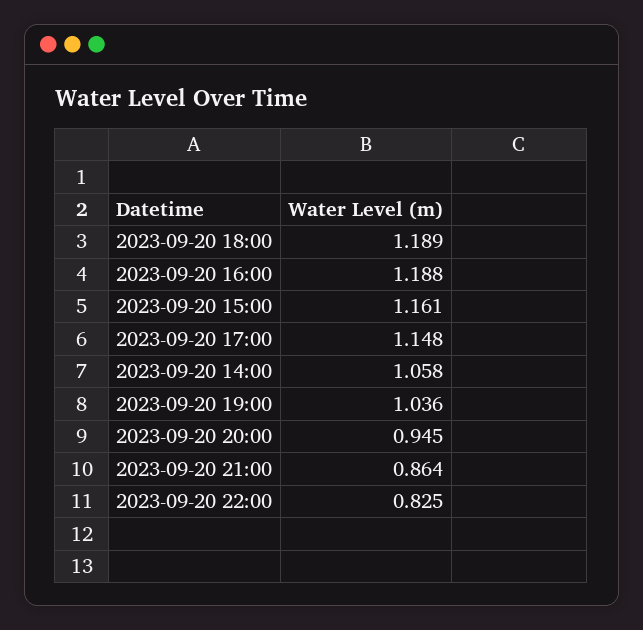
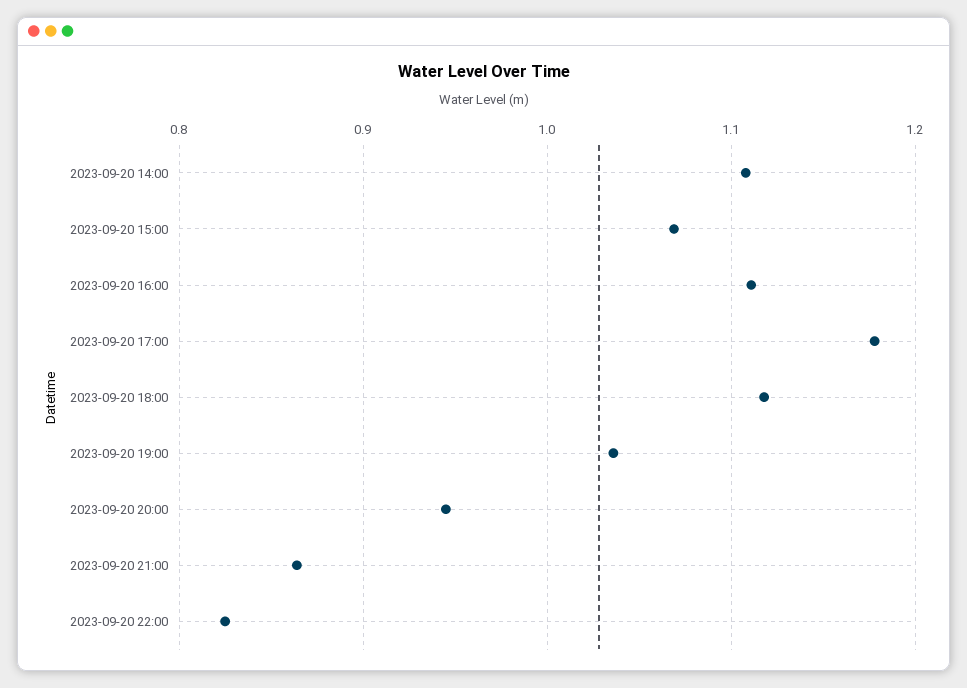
2023-09-20 18:00: 1.189 -> 1.12
2023-09-20 16:00: 1.188 -> 1.11
2023-09-20 15:00: 1.161 -> 1.07
2023-09-20 17:00: 1.148 -> 1.18
2023-09-20 14:00: 1.058 -> 1.11

